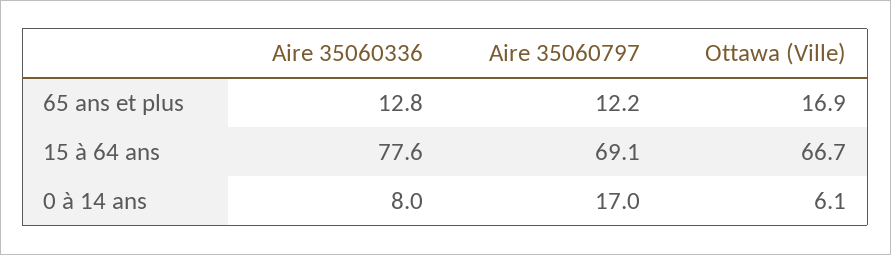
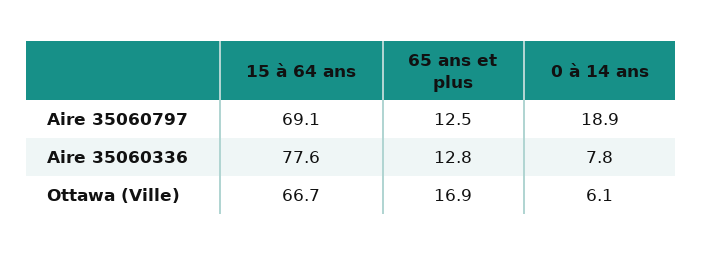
Aire 35060797, 65 ans et plus: 12.2 -> 12.5
Aire 35060336, 0 à 14 ans: 8 -> 7.8
Aire 35060797, 0 à 14 ans: 17 -> 18.9

